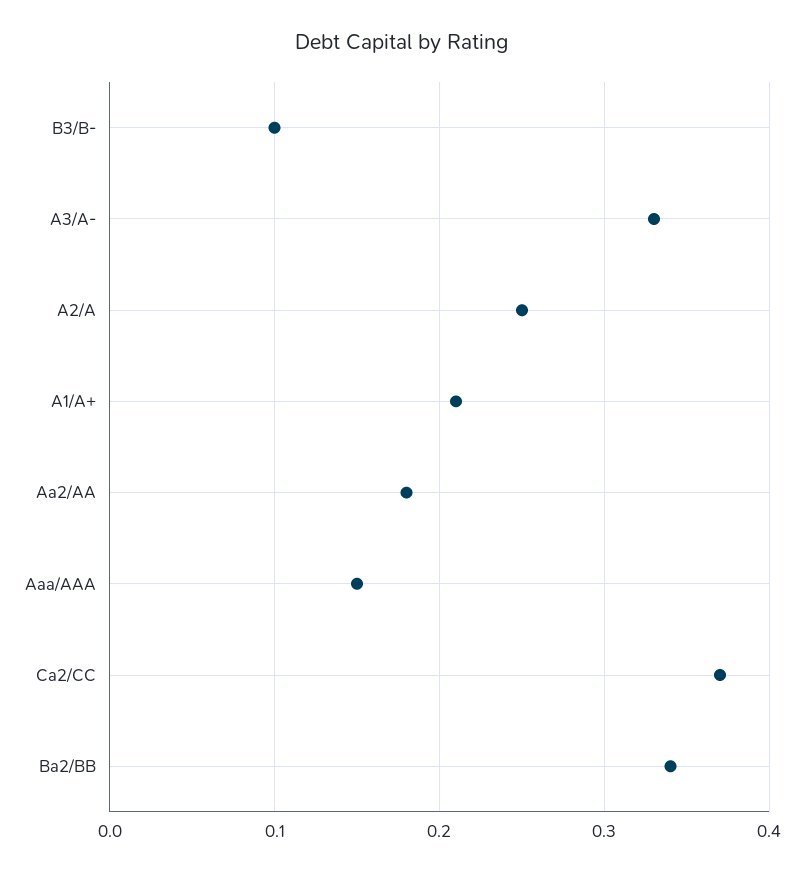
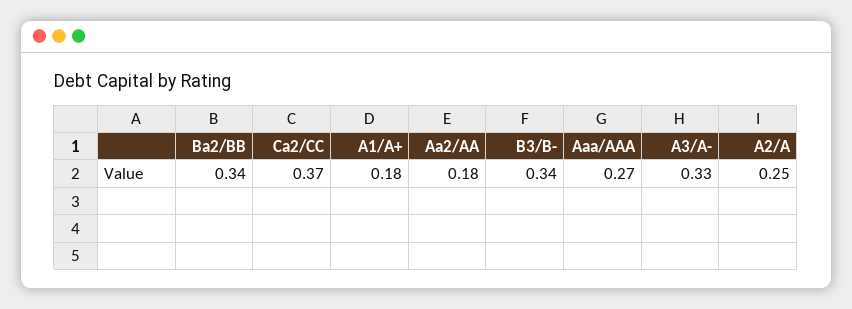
B3/B-: 0.1 -> 0.34
A1/A+: 0.21 -> 0.18
Aaa/AAA: 0.15 -> 0.27

